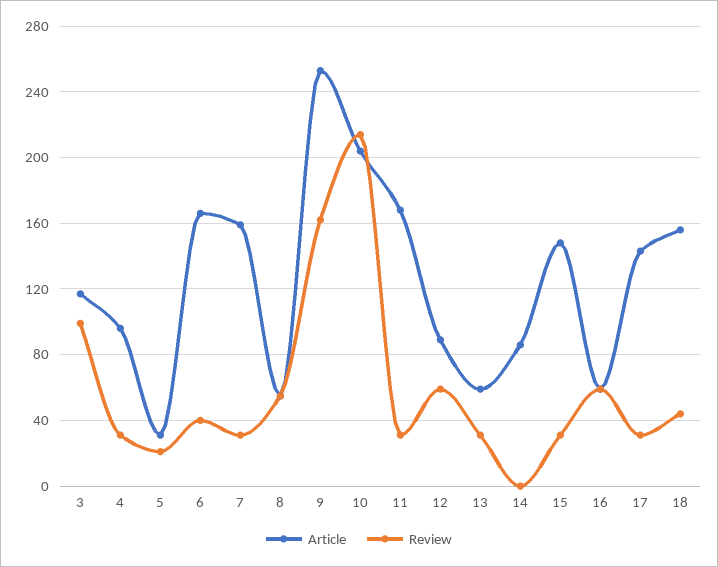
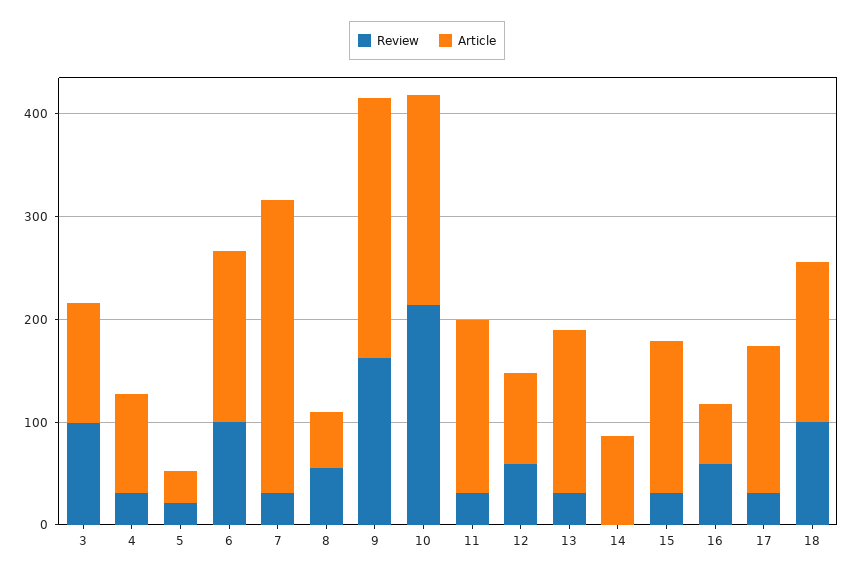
Review, 6: 40 -> 100
Article, 7: 160 -> 280
Article, 13: 60 -> 160
Review, 18: 45 -> 100

